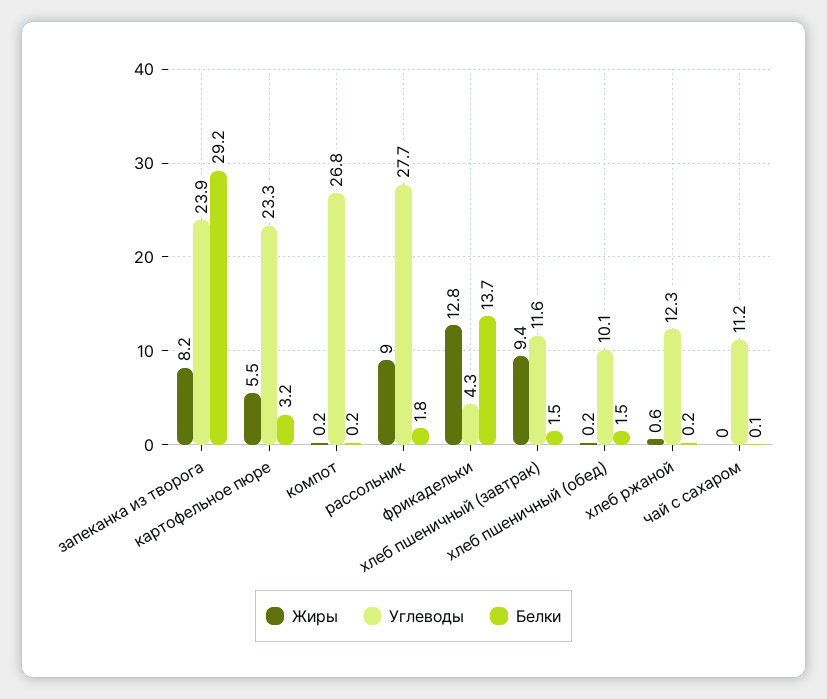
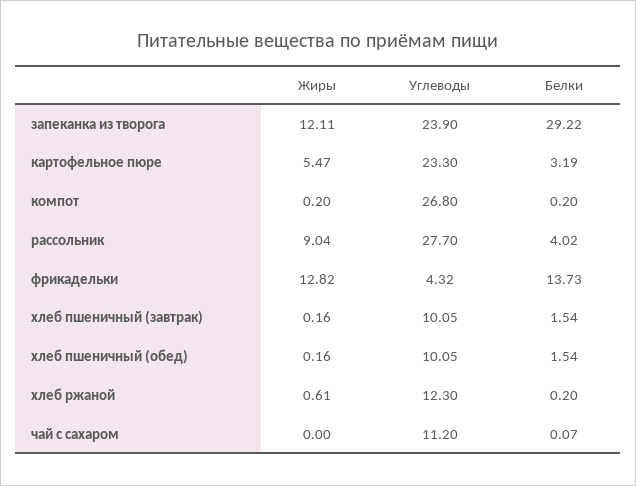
Жиры, запеканка из творога: 8.2 -> 12.11
Белки, рассольник: 1.8 -> 4.02
Жиры, хлеб пшеничный (завтрак): 9.4 -> 0.16
Углеводы, хлеб пшеничный (завтрак): 11.6 -> 10.05

